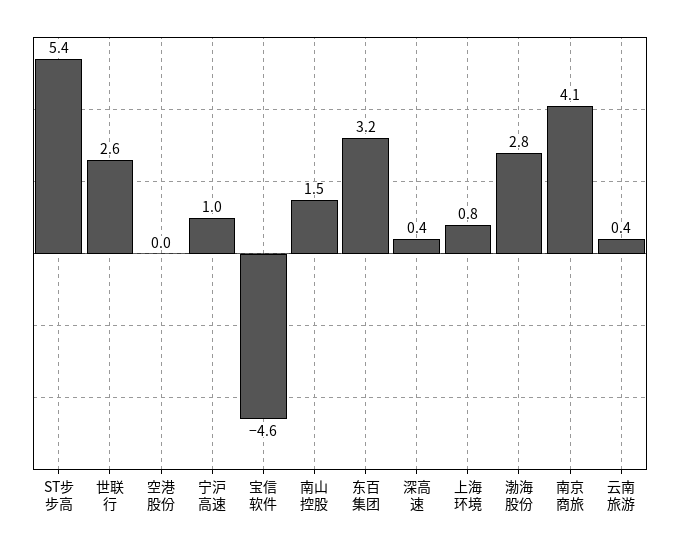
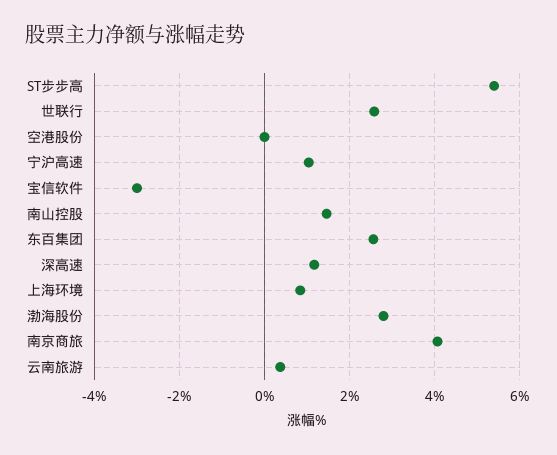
宝信软件: -4.6 -> -3
东百集团: 3.2 -> 2.6
深高速: 0.4 -> 1.2

